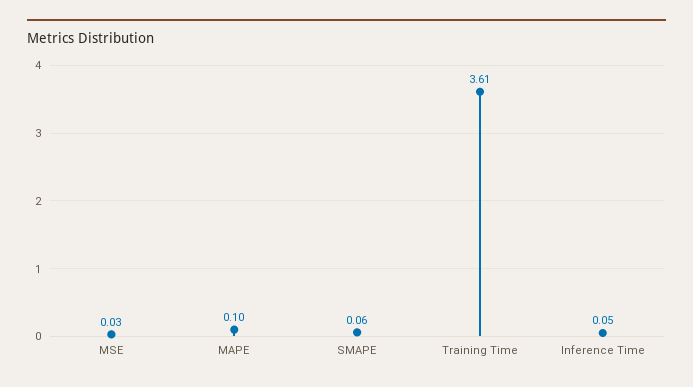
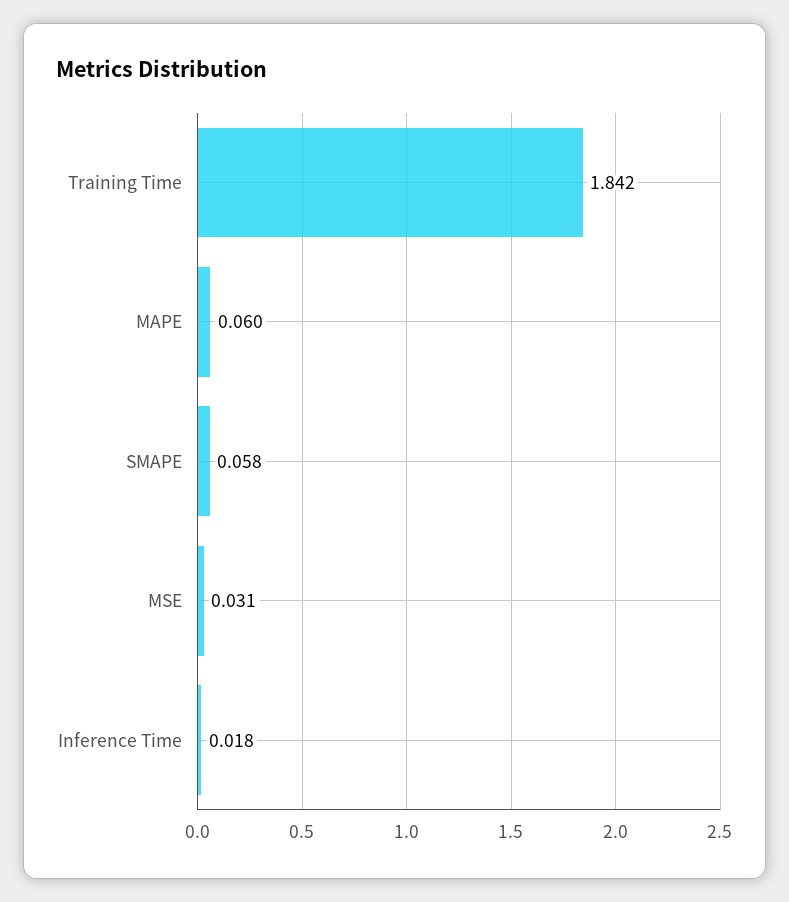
MAPE: 0.1 -> 0.06
Training Time: 3.61 -> 1.842
Inference Time: 0.05 -> 0.018

